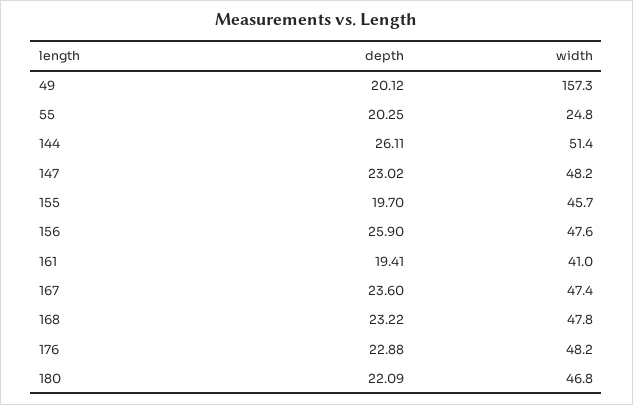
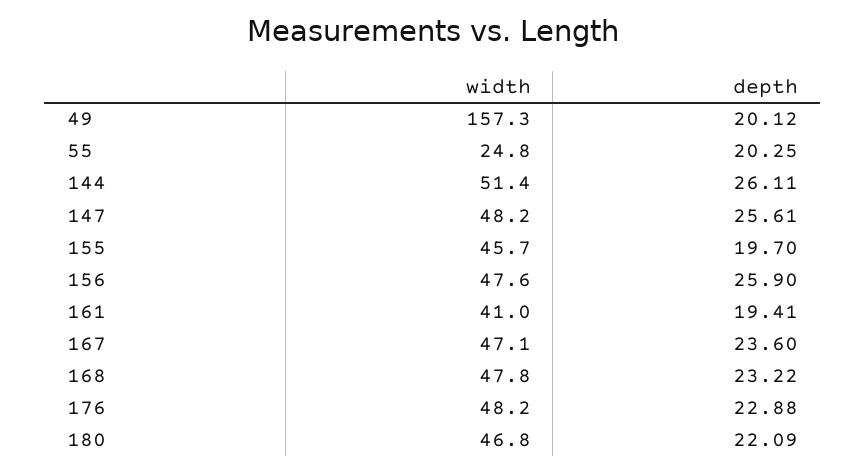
depth, 147: 23.02 -> 25.61
width, 167: 47.4 -> 47.1

